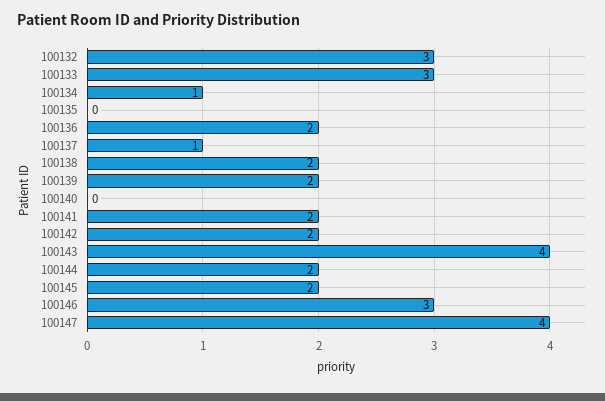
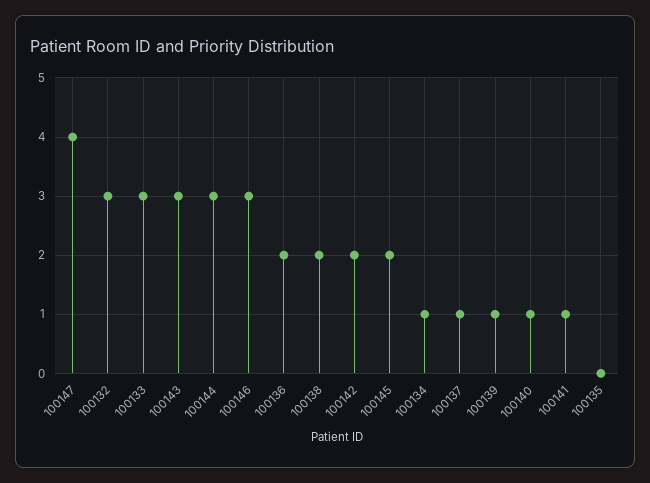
100139: 2 -> 1
100140: 0 -> 1
100141: 2 -> 1
100143: 4 -> 3
100144: 2 -> 3

